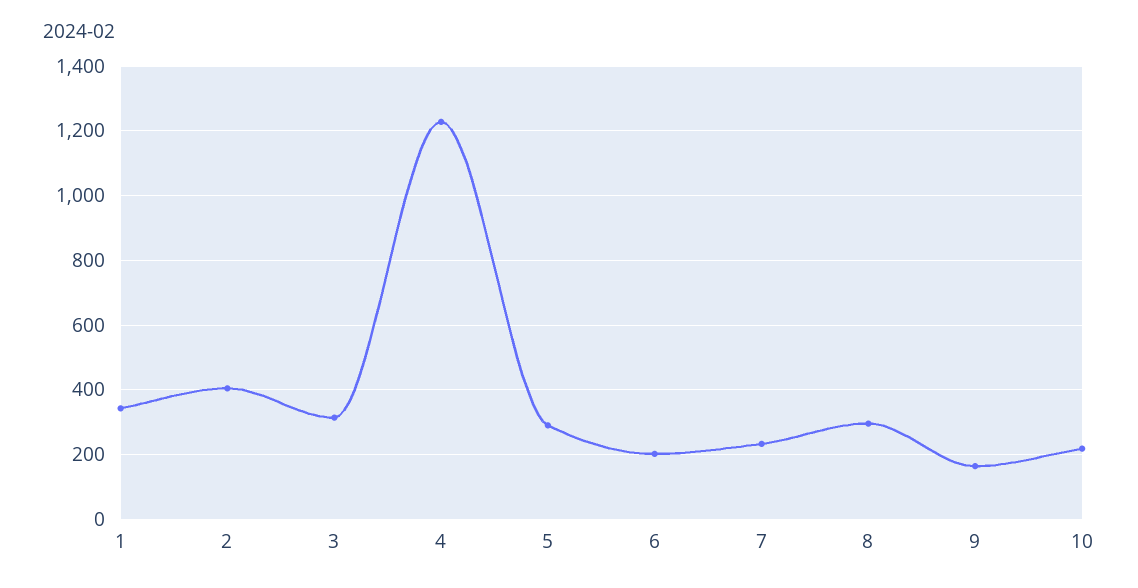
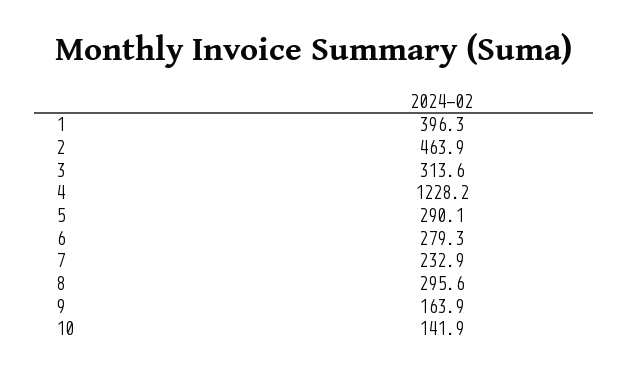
1: 340 -> 396.3
2: 400 -> 463.9
6: 200 -> 279.3
10: 220 -> 141.9

